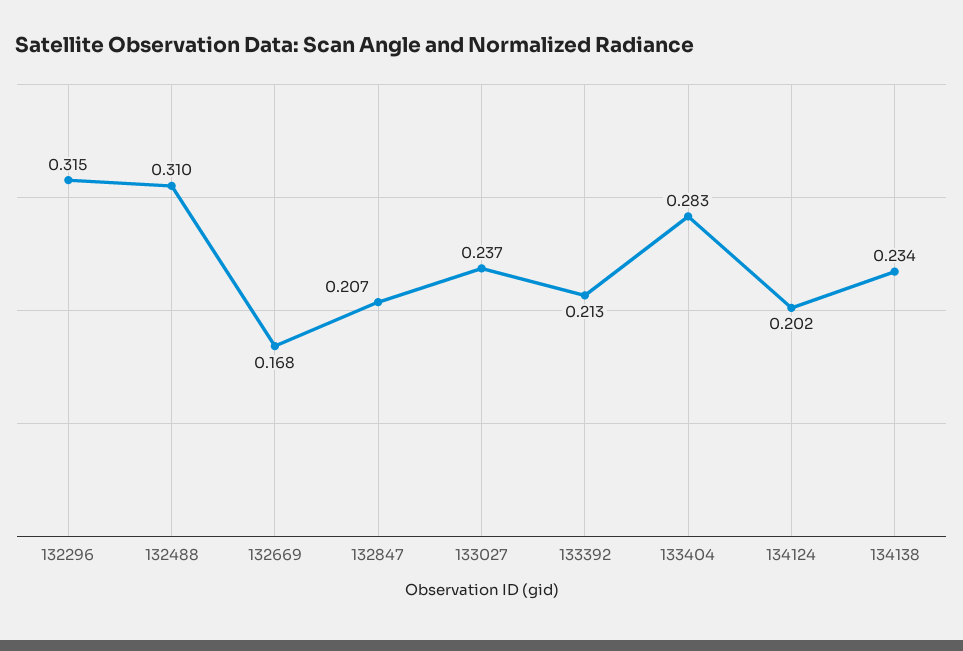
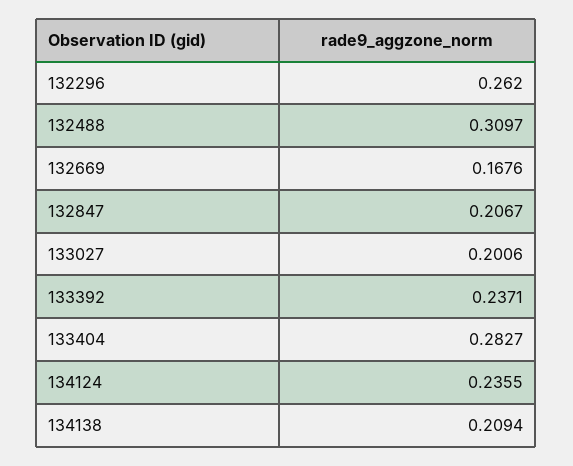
132296: 0.315 -> 0.262
133027: 0.237 -> 0.2006
133392: 0.213 -> 0.2371
134124: 0.202 -> 0.2355
134138: 0.234 -> 0.2094

